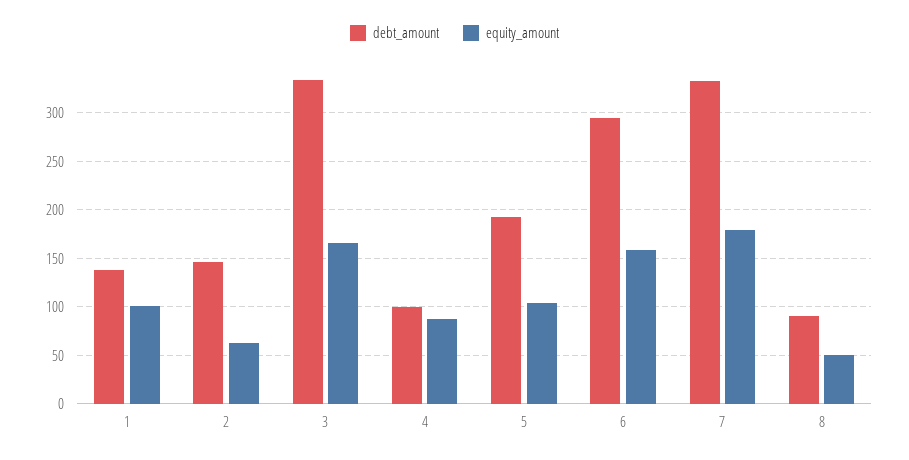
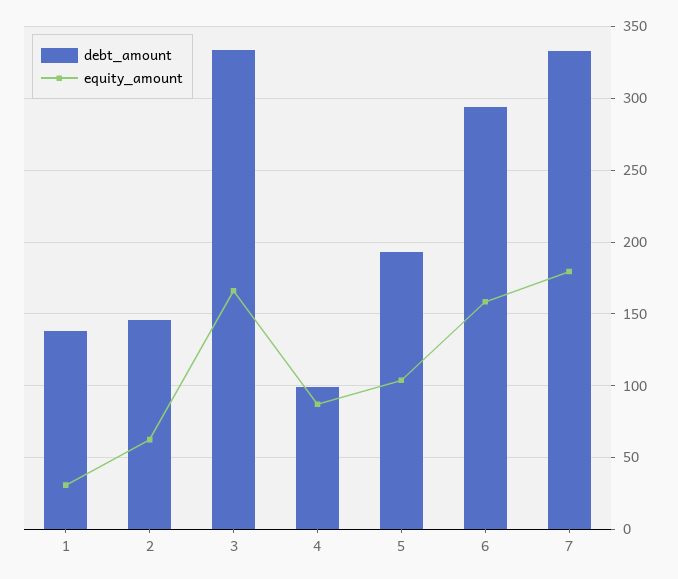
equity_amount, 1: 100 -> 30
debt_amount, 8: 90 -> none
equity_amount, 8: 50 -> none

